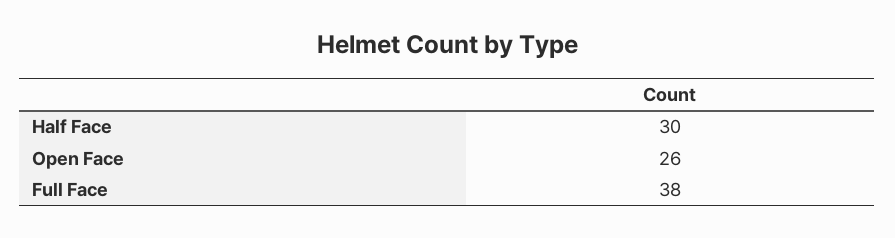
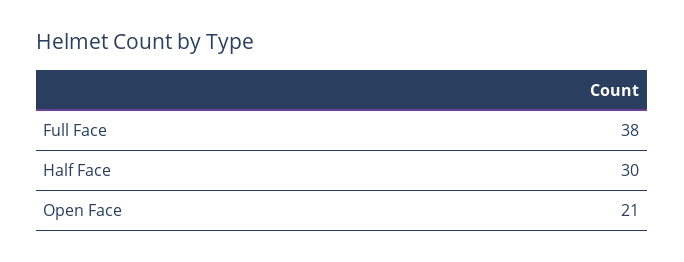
Open Face: 26 -> 21

